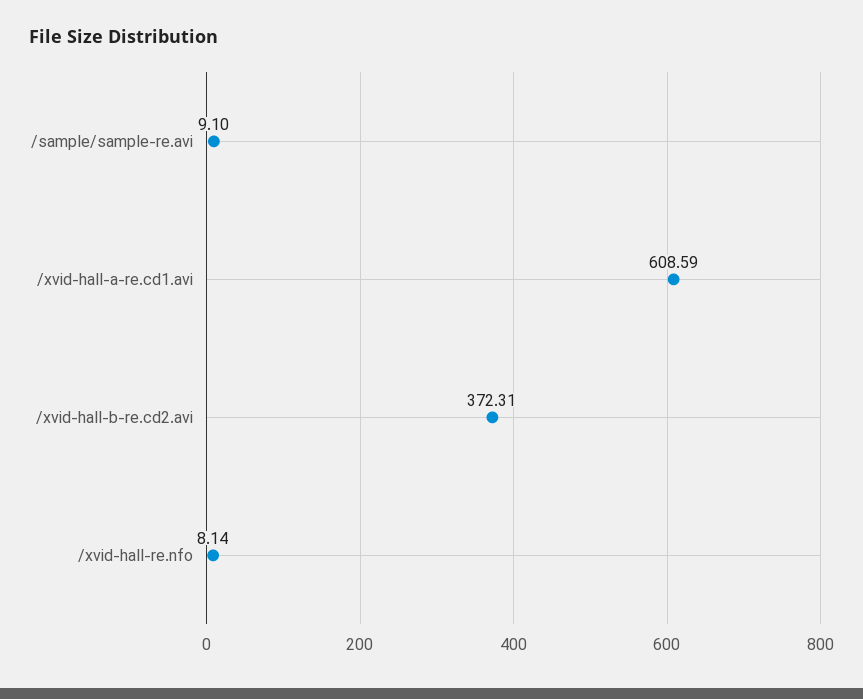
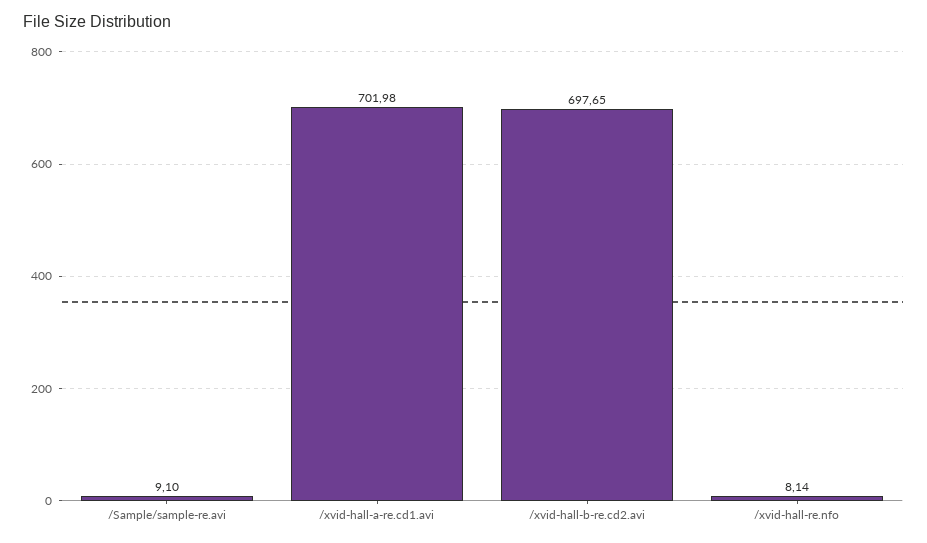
/xvid-hall-a-re.cd1.avi: 608.59 -> 701.98
/xvid-hall-b-re.cd2.avi: 372.31 -> 697.65

